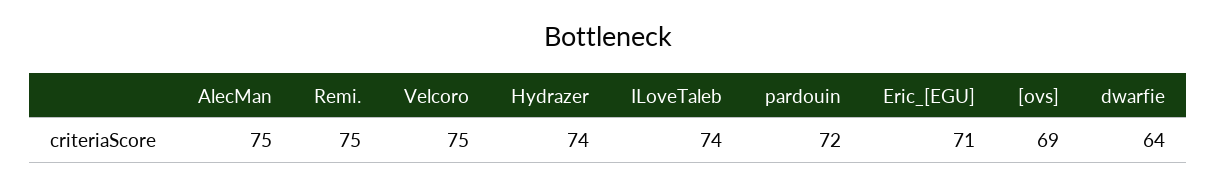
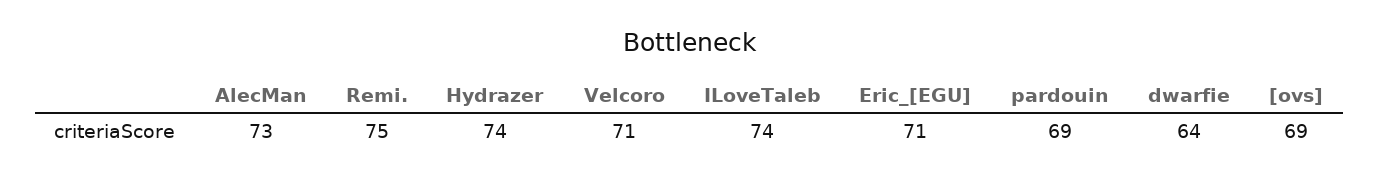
AlecMan: 75 -> 73
Velcoro: 75 -> 71
pardouin: 72 -> 69

